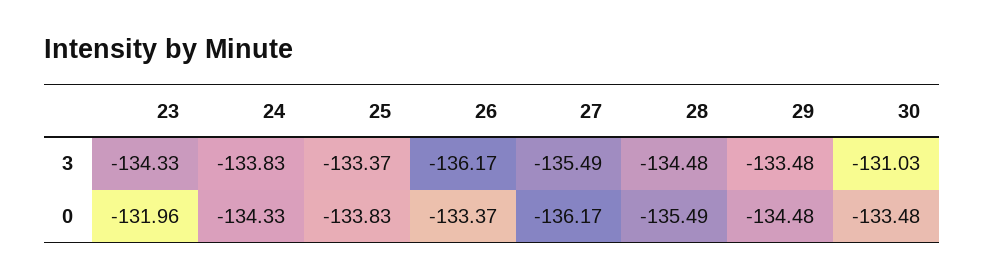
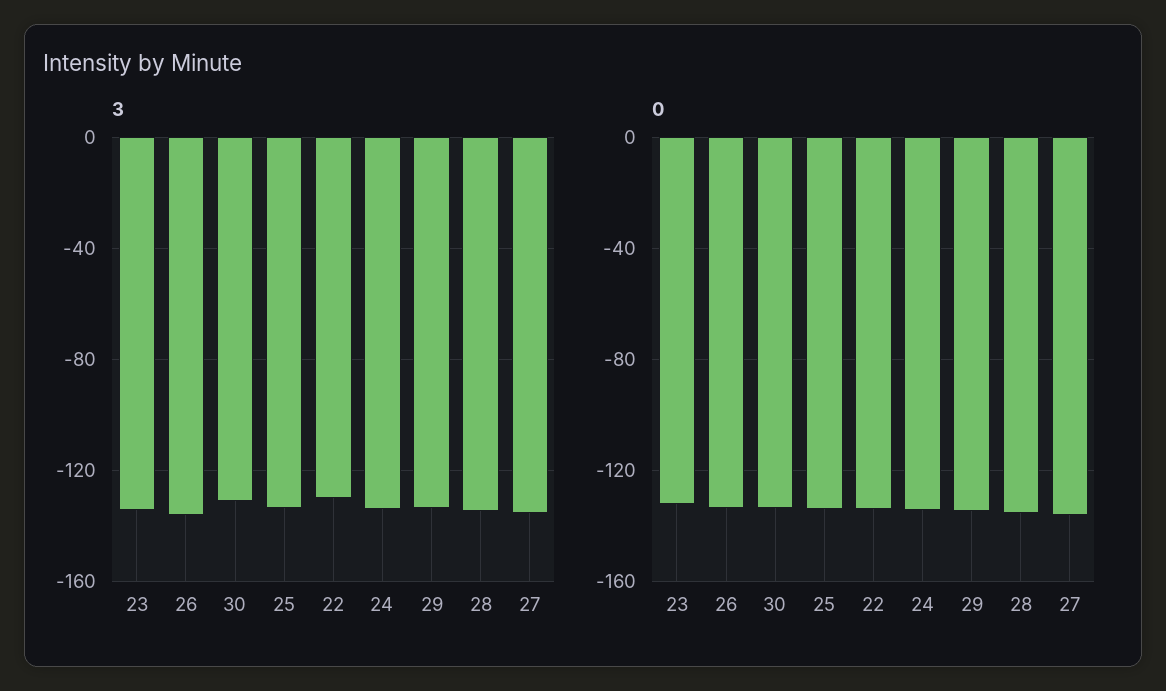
3, 22: none -> -130
0, 22: none -> -135

